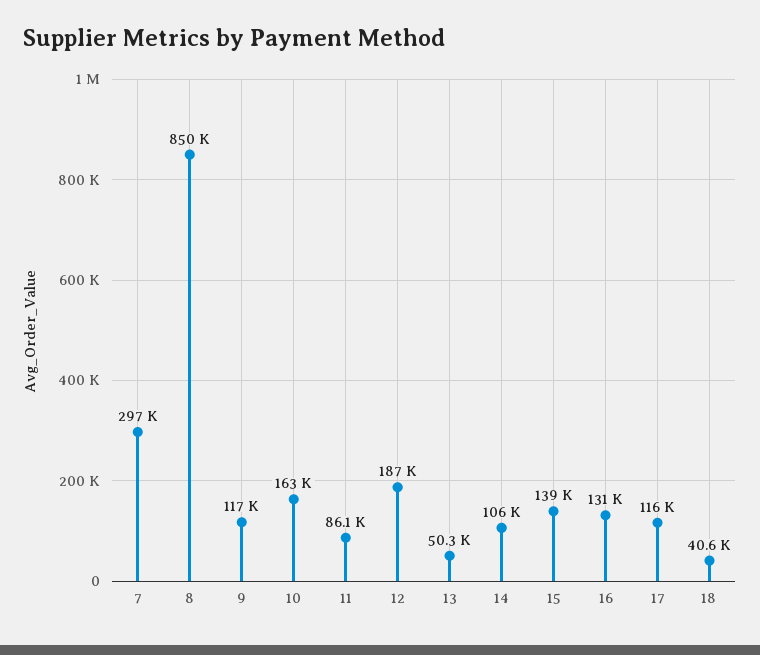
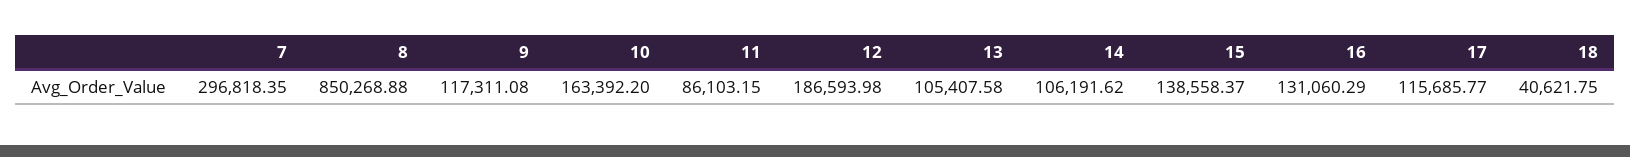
13: 50300 -> 105407.58

